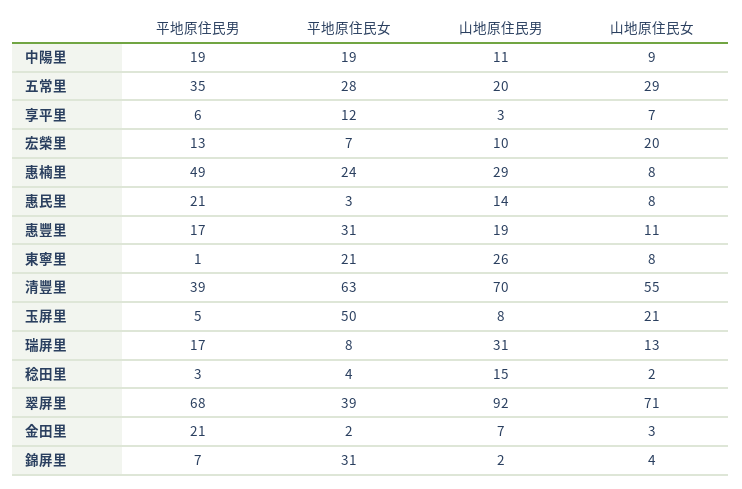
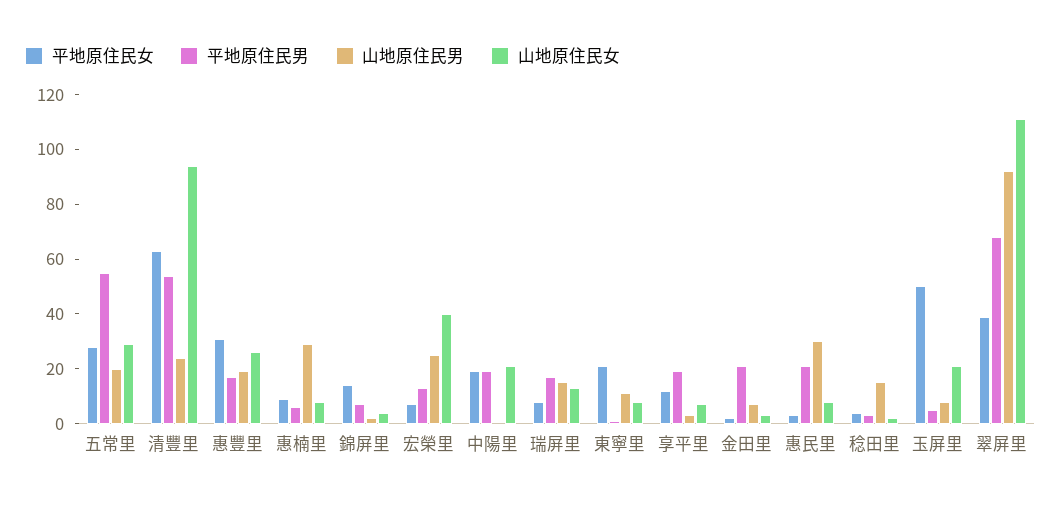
山地原住民男, 中陽里: 11 -> 0
山地原住民女, 中陽里: 9 -> 20
平地原住民男, 五常里: 35 -> 55
平地原住民男, 享平里: 6 -> 20
山地原住民男, 宏榮里: 10 -> 25
山地原住民女, 宏榮里: 20 -> 40
平地原住民男, 惠楠里: 49 -> 5
平地原住民女, 惠楠里: 24 -> 10
山地原住民男, 惠民里: 14 -> 30
山地原住民女, 惠豐里: 11 -> 25
山地原住民男, 東寧里: 26 -> 10
平地原住民男, 清豐里: 39 -> 55
山地原住民男, 清豐里: 70 -> 25
山地原住民女, 清豐里: 55 -> 95
山地原住民男, 瑞屏里: 31 -> 15
山地原住民女, 翠屏里: 71 -> 110
平地原住民女, 錦屏里: 31 -> 15

